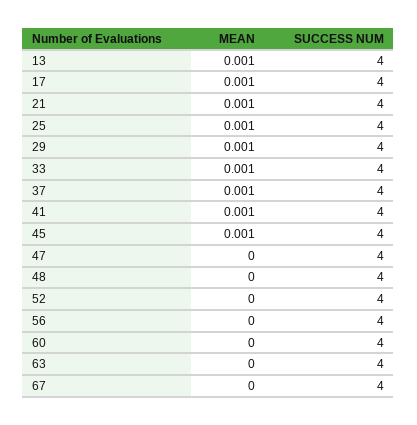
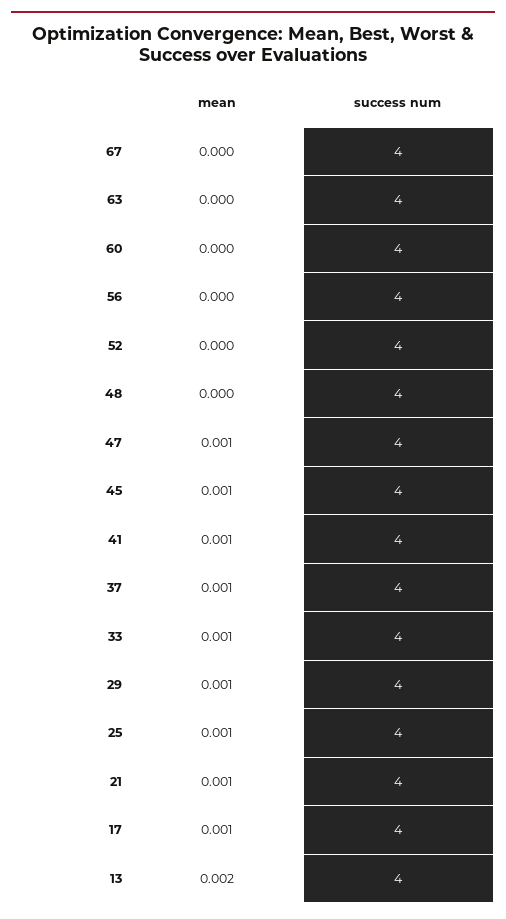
MEAN, 13: 0.001 -> 0.002
MEAN, 47: 0 -> 0.001

